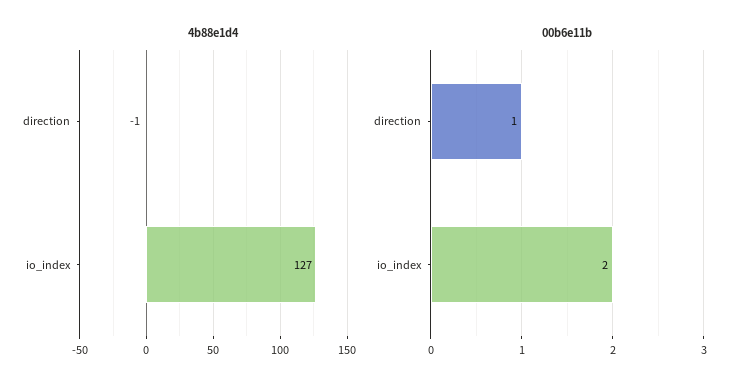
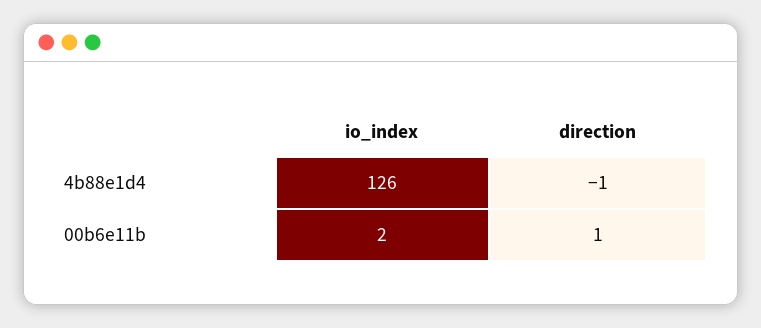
4b88e1d4, io_index: 127 -> 126

